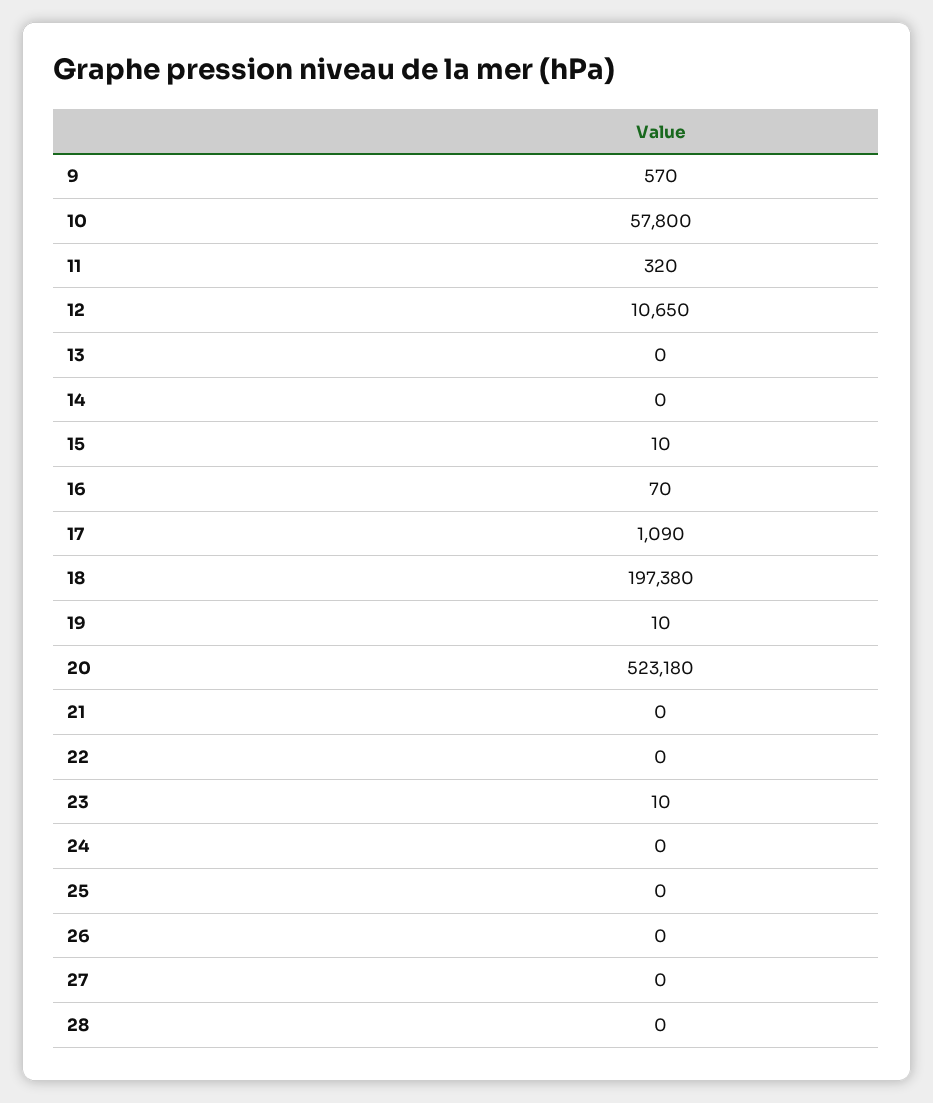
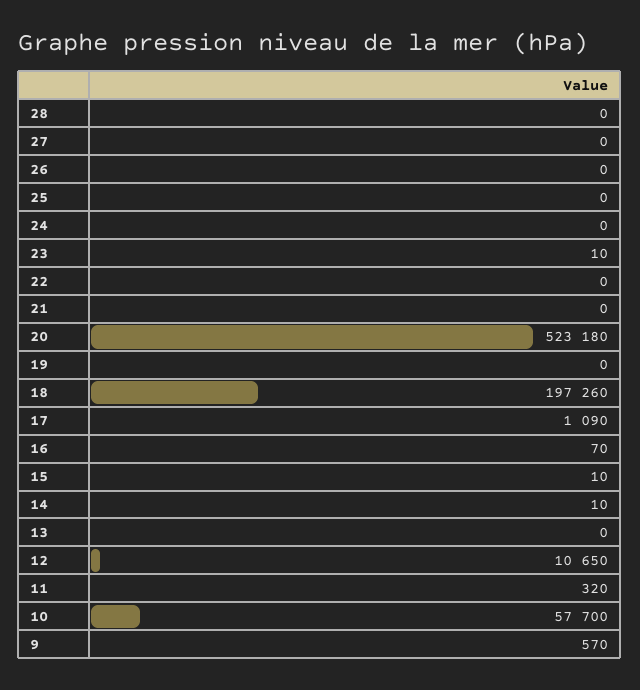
10: 57800 -> 57700
14: 0 -> 10
18: 197380 -> 197260
19: 10 -> 0

